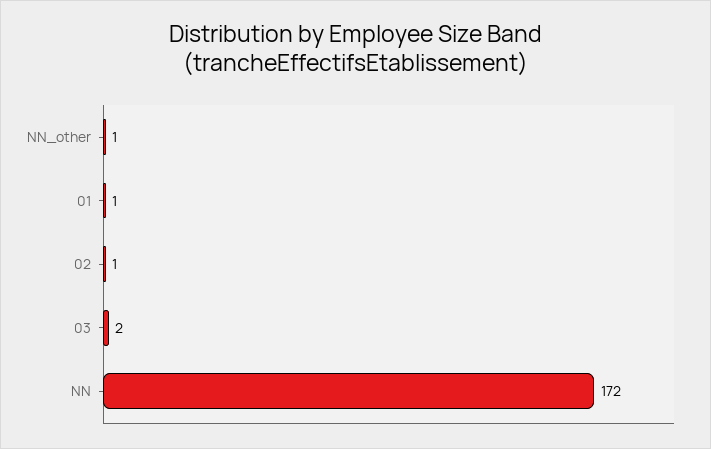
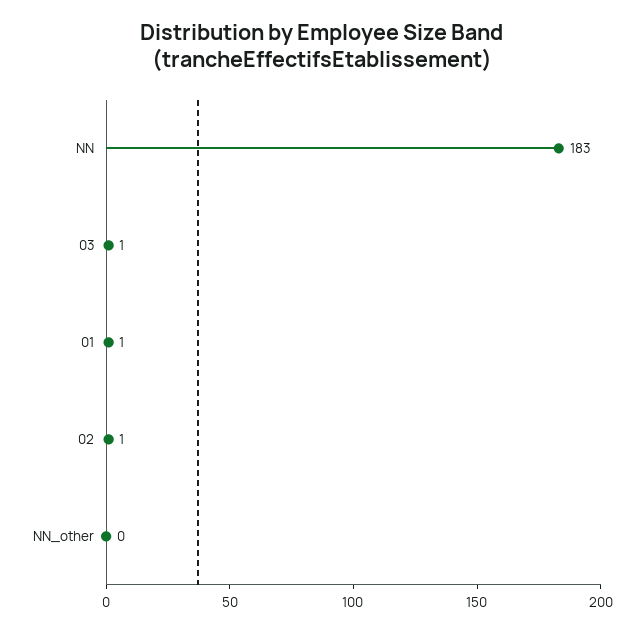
NN_other: 1 -> 0
03: 2 -> 1
NN: 172 -> 183

